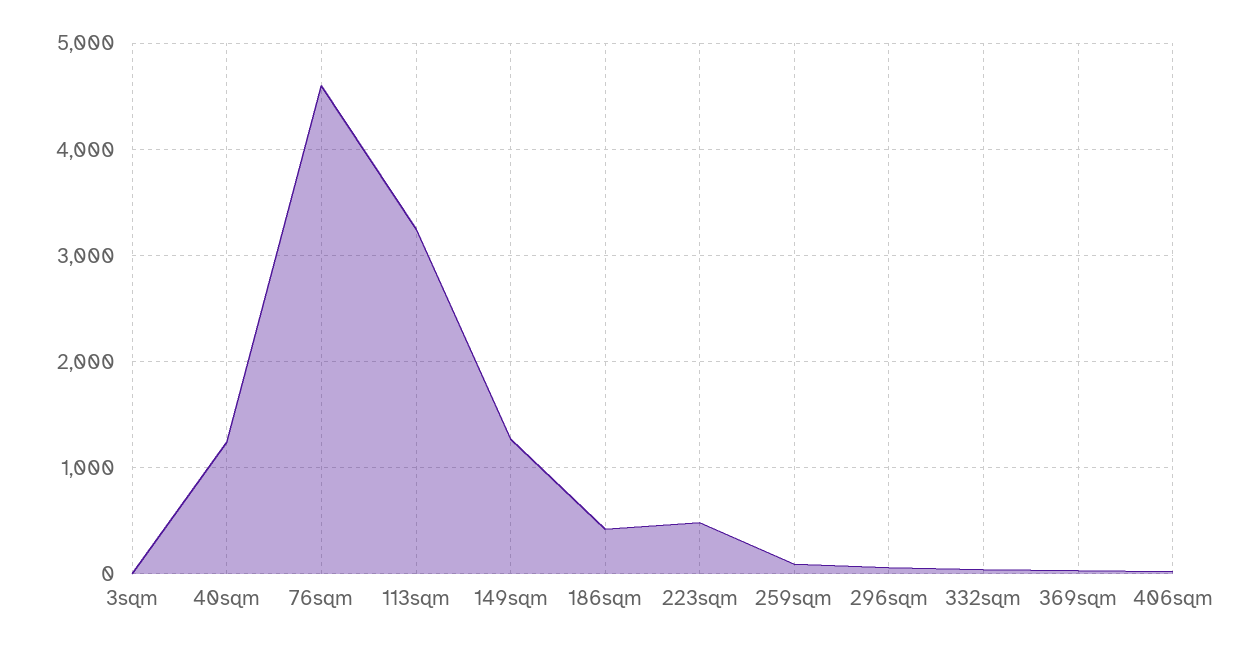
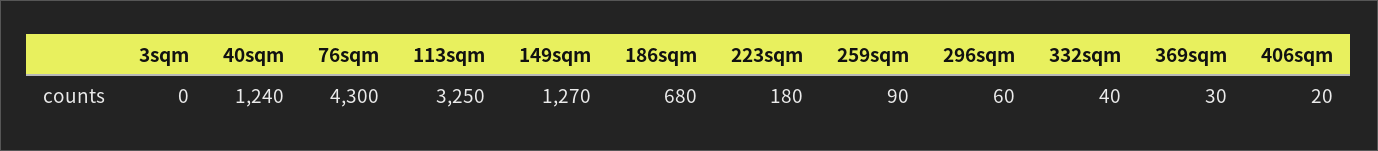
76sqm: 4600 -> 4300
186sqm: 400 -> 680
223sqm: 500 -> 180

